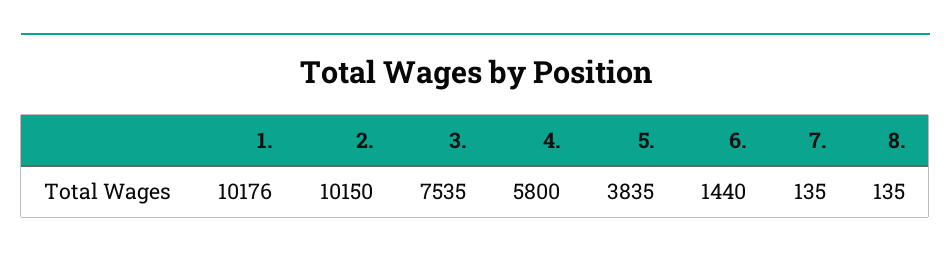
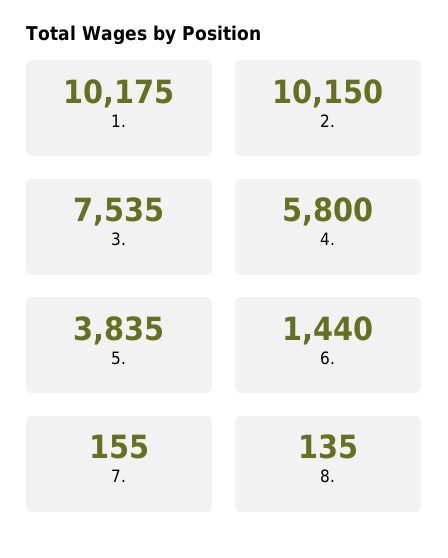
1.: 10176 -> 10175
7.: 135 -> 155

